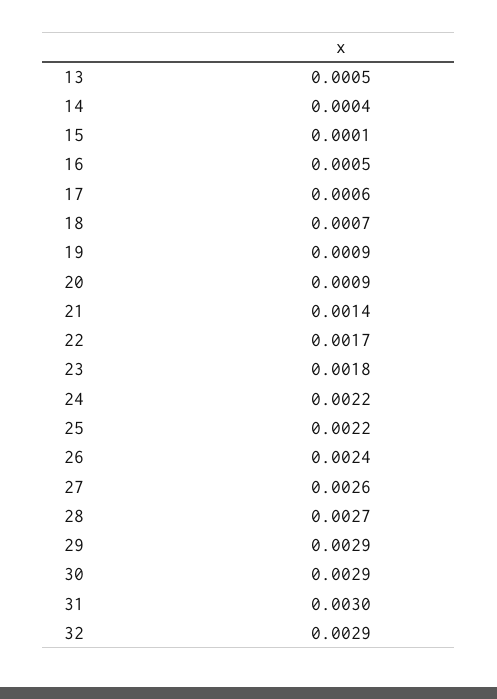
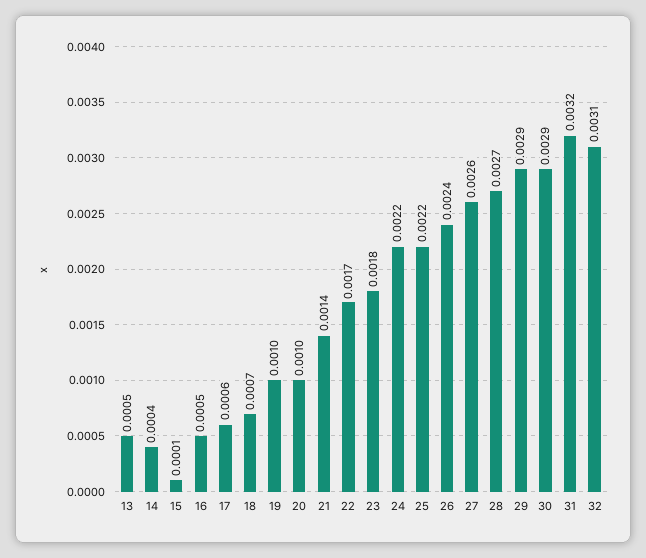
19: 0.0009 -> 0.001
20: 0.0009 -> 0.001
31: 0.003 -> 0.0032
32: 0.0029 -> 0.0031

